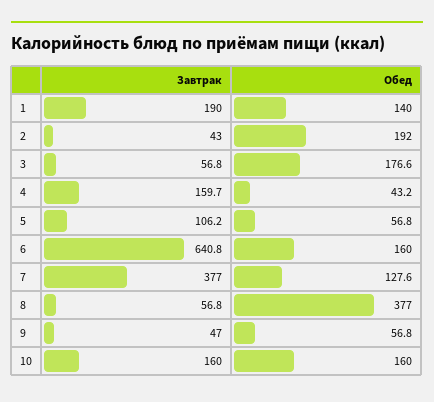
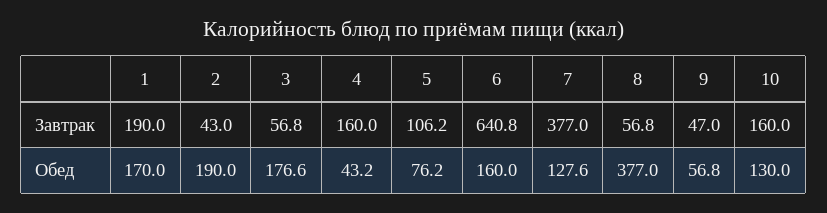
Обед, 1: 140 -> 170
Обед, 2: 192 -> 190
Завтрак, 4: 159.7 -> 160
Обед, 5: 56.8 -> 76.2
Обед, 10: 160 -> 130

